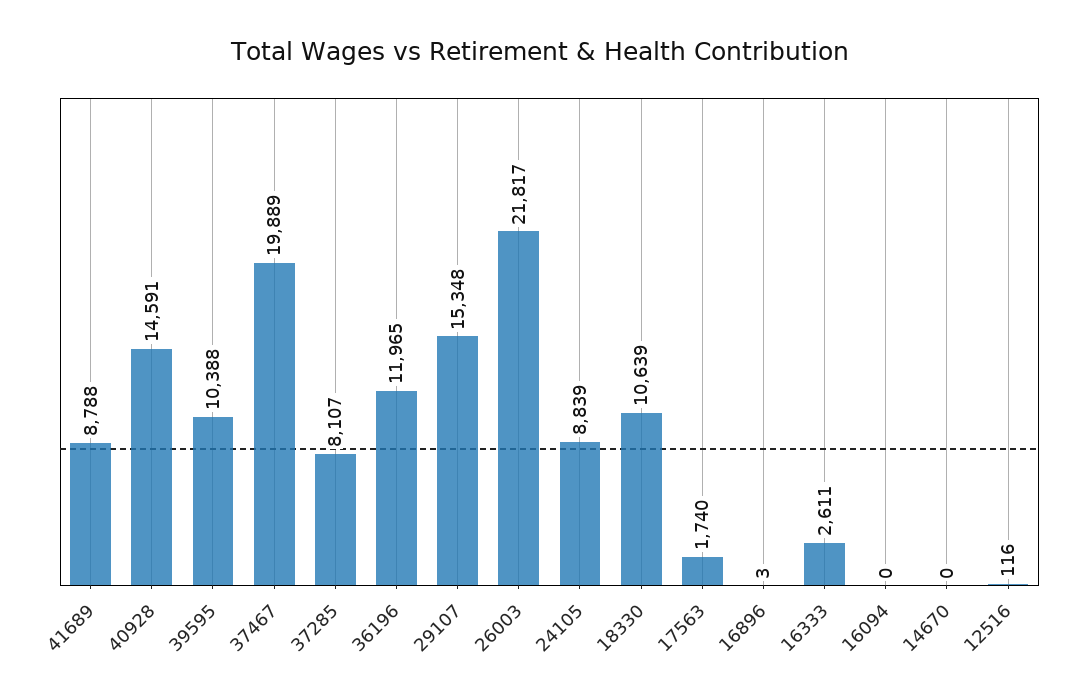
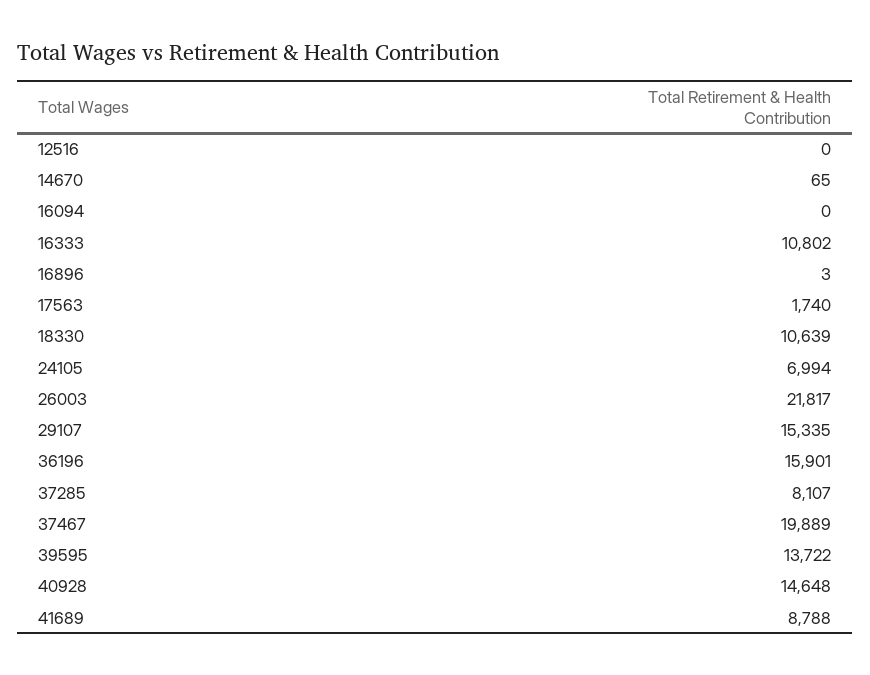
40928: 14591 -> 14648
39595: 10388 -> 13722
36196: 11965 -> 15901
29107: 15348 -> 15335
24105: 8839 -> 6994
16333: 2611 -> 10802
14670: 0 -> 65
12516: 116 -> 0

